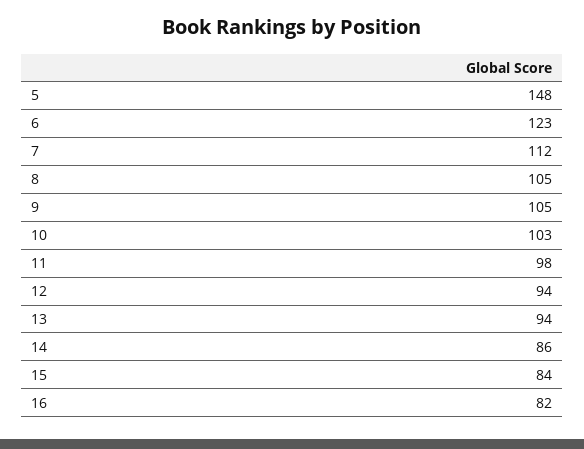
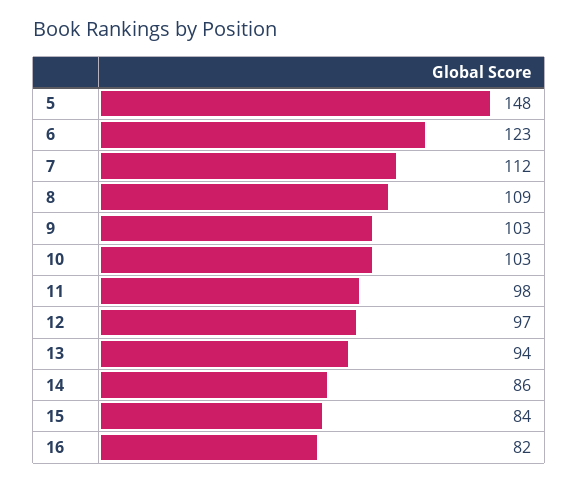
8: 105 -> 109
9: 105 -> 103
12: 94 -> 97

